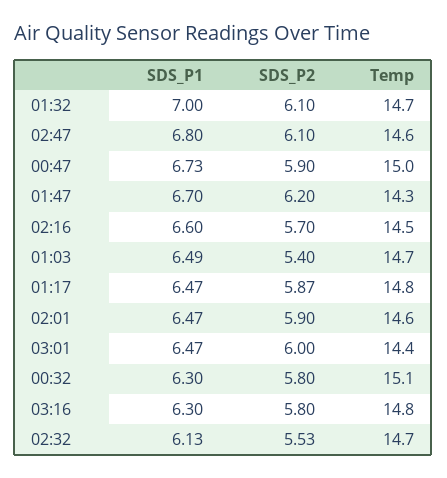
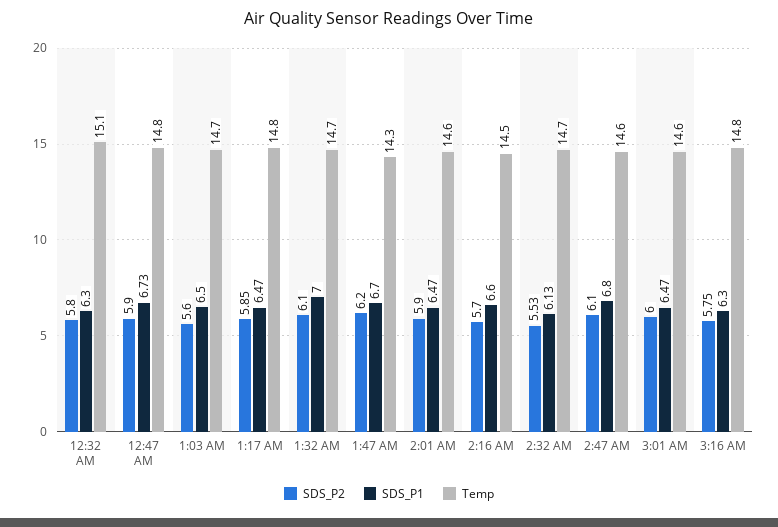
Temp, 00:47: 15 -> 14.8
SDS_P1, 01:03: 6.49 -> 6.5
SDS_P2, 01:03: 5.4 -> 5.6
SDS_P2, 01:17: 5.87 -> 5.85
Temp, 03:01: 14.4 -> 14.6
SDS_P2, 03:16: 5.8 -> 5.75

